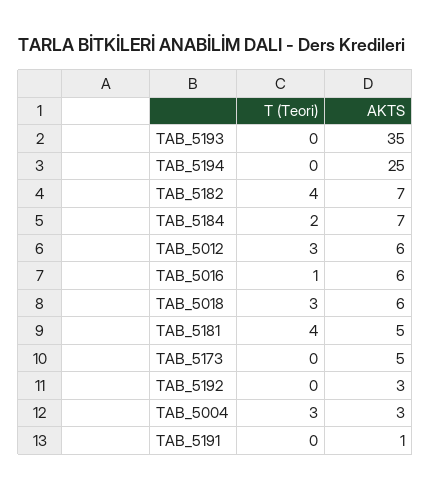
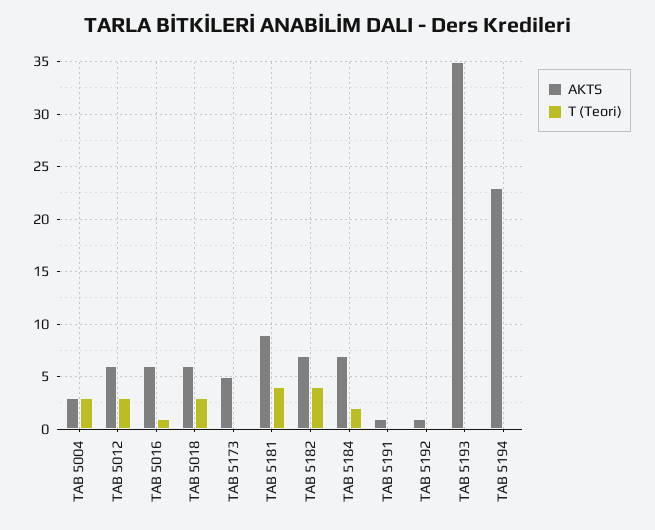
AKTS, TAB_5194: 25 -> 23
AKTS, TAB_5181: 5 -> 9
AKTS, TAB_5192: 3 -> 1

